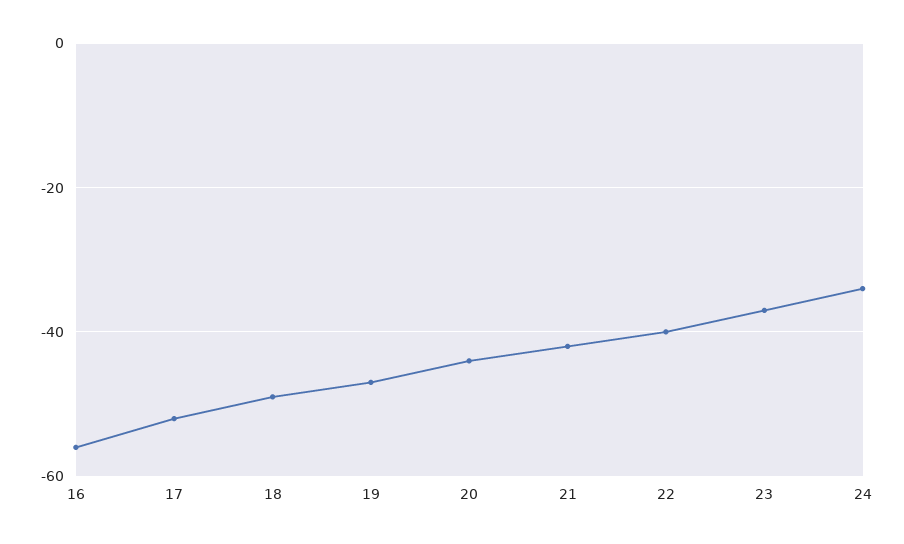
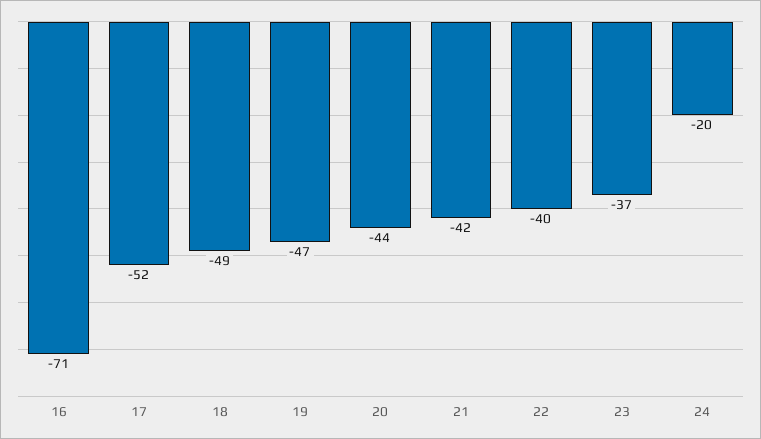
16: -55 -> -71
24: -35 -> -20

